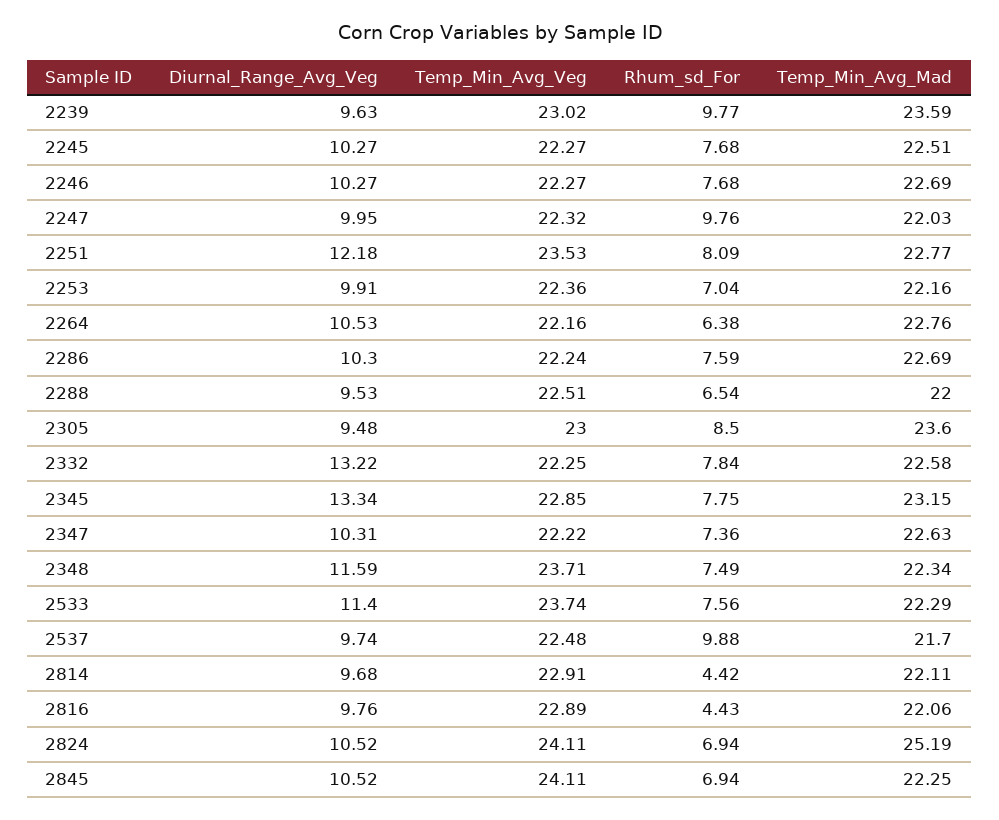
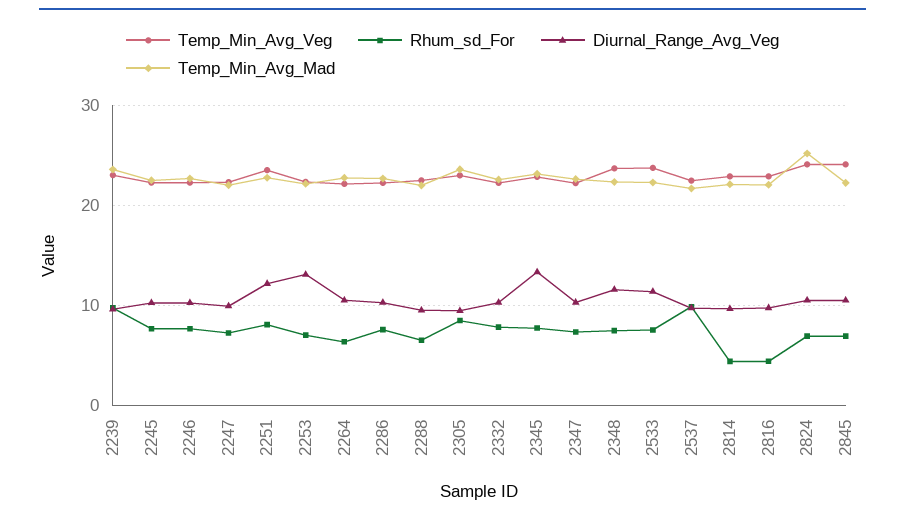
Rhum_sd_For, 2247: 9.76 -> 7
Diurnal_Range_Avg_Veg, 2253: 9.91 -> 13
Diurnal_Range_Avg_Veg, 2332: 13.22 -> 10

